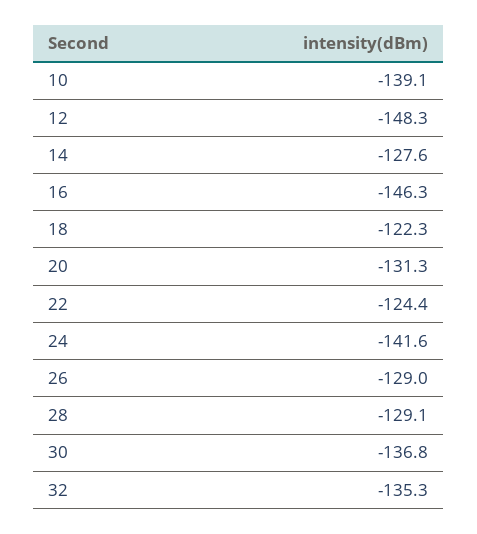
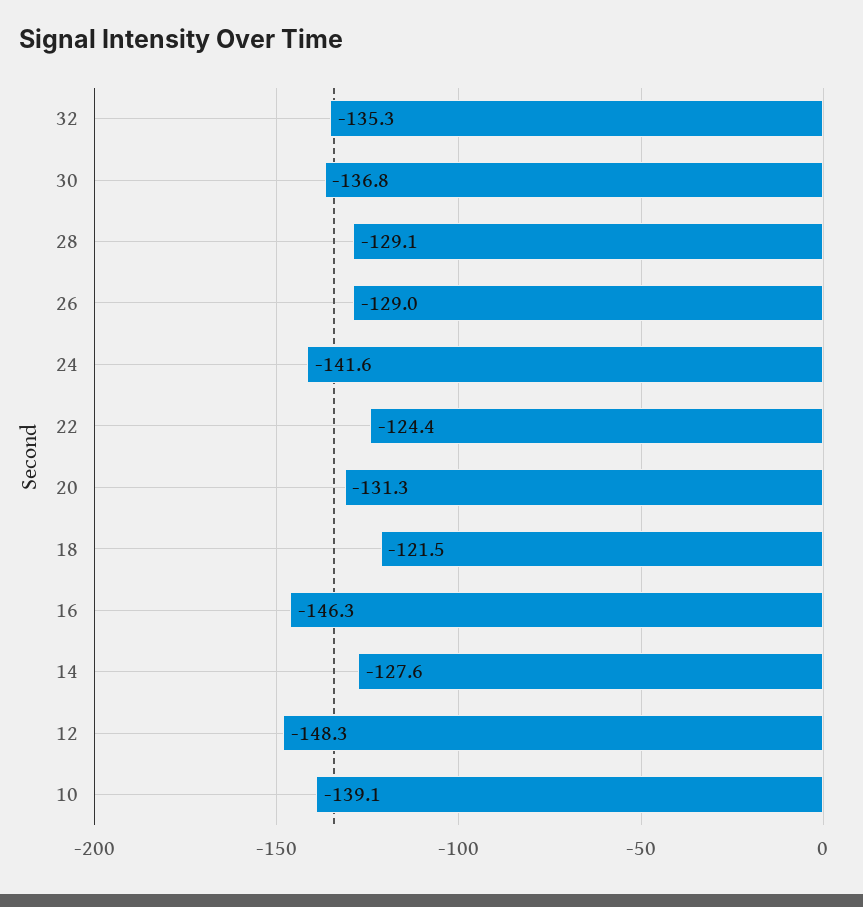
18: -122.3 -> -121.5

